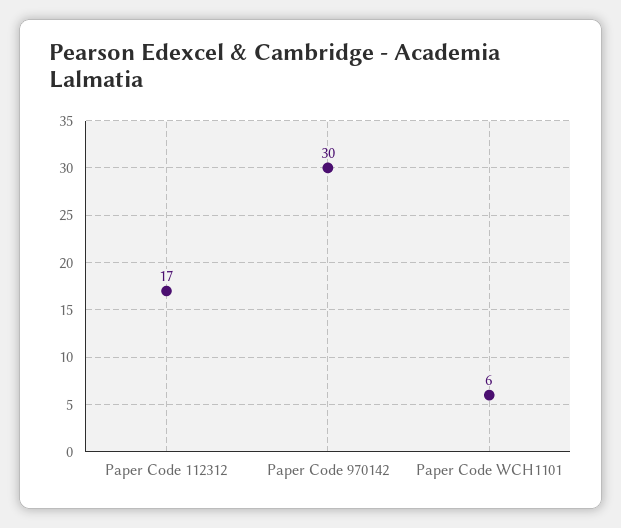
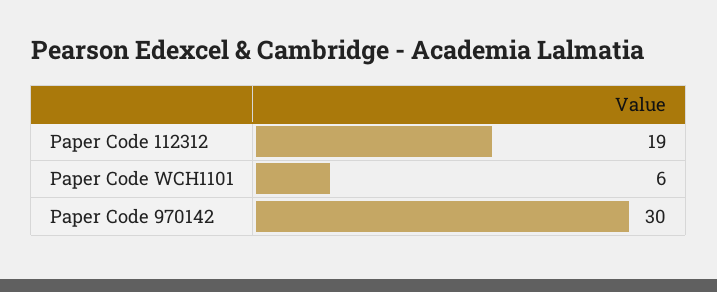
Paper Code 112312: 17 -> 19

